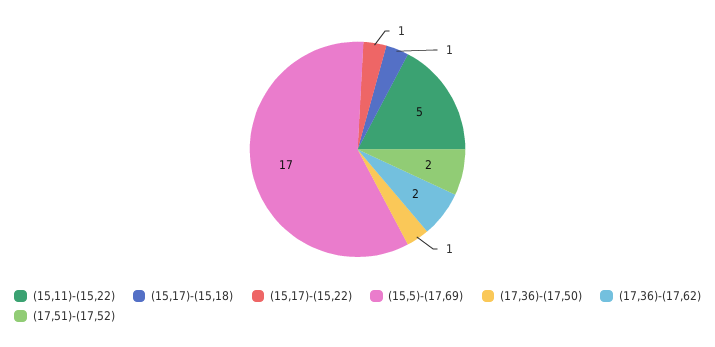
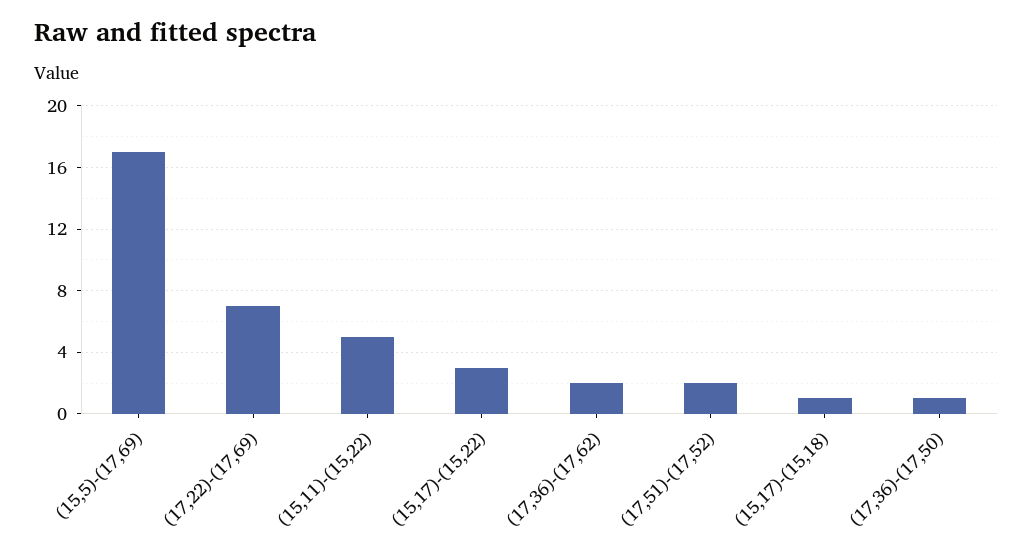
(15,17)-(15,22): 1 -> 3
(17,22)-(17,69): none -> 7

